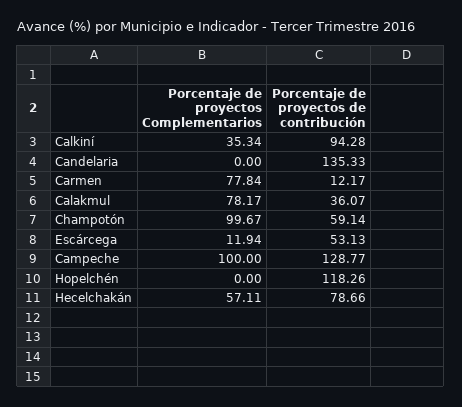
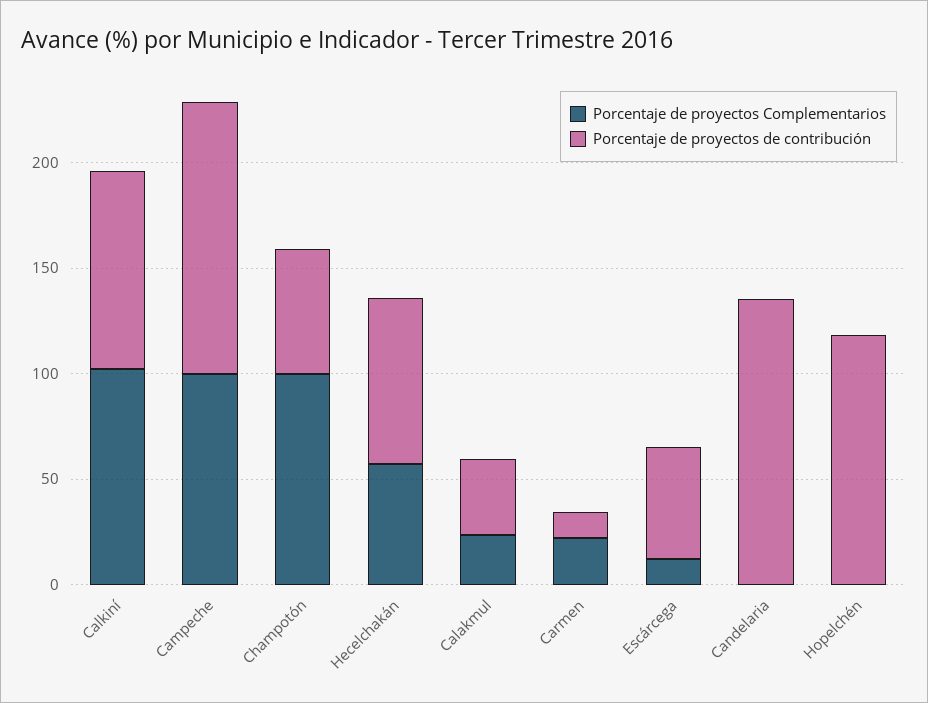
Porcentaje de proyectos Complementarios, Calkiní: 35.34 -> 100
Porcentaje de proyectos Complementarios, Carmen: 77.84 -> 20
Porcentaje de proyectos Complementarios, Calakmul: 78.17 -> 20

